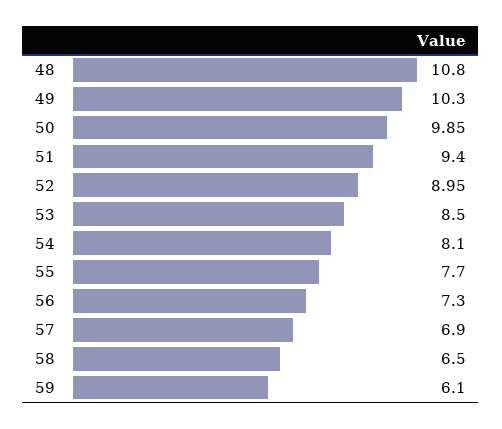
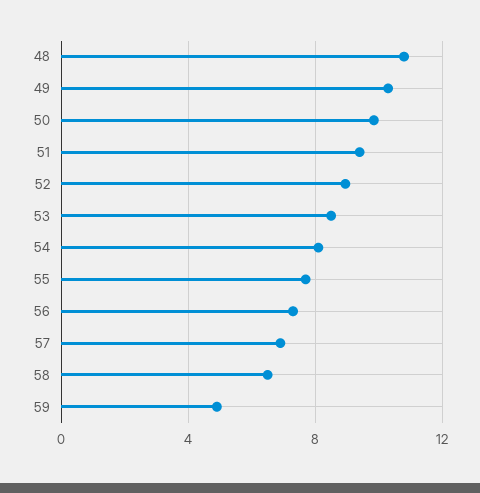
59: 6.1 -> 5

